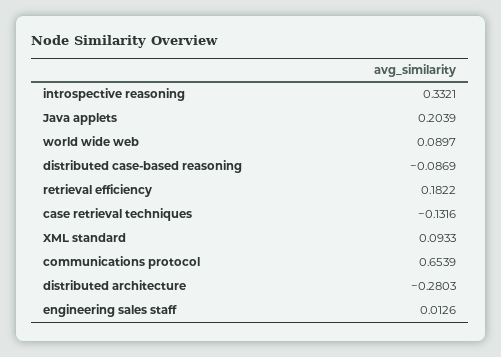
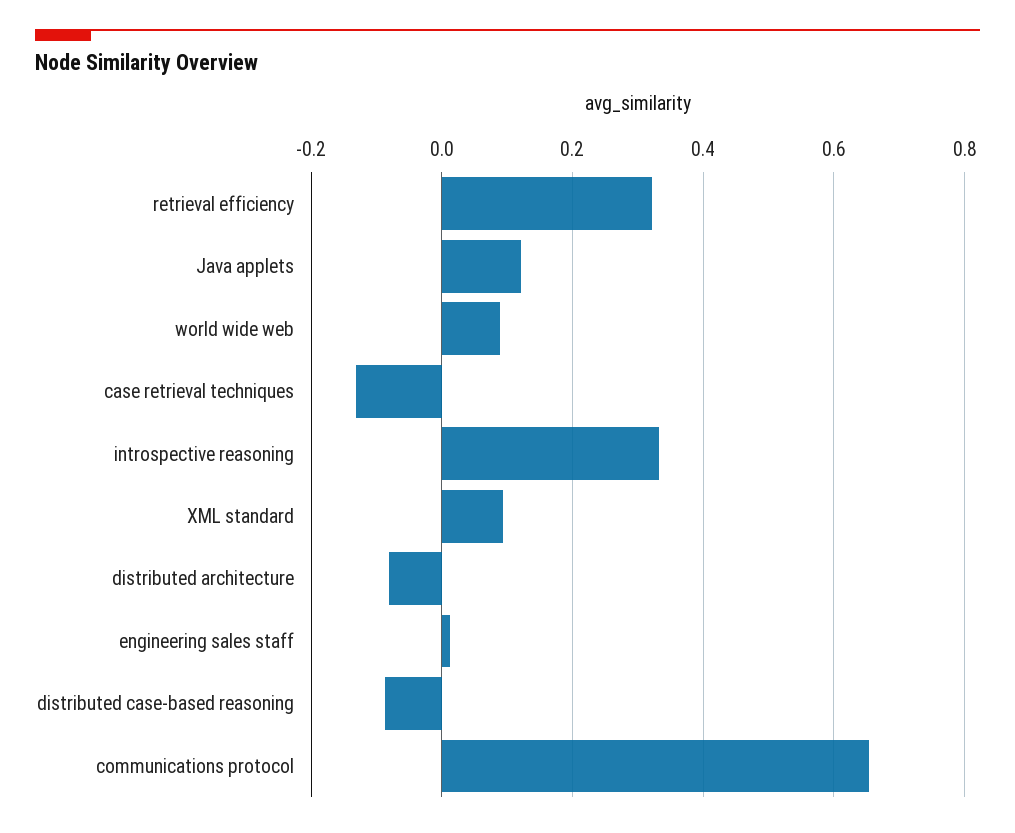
Java applets: 0.2039 -> 0.12
retrieval efficiency: 0.1822 -> 0.32
distributed architecture: -0.2803 -> -0.08

